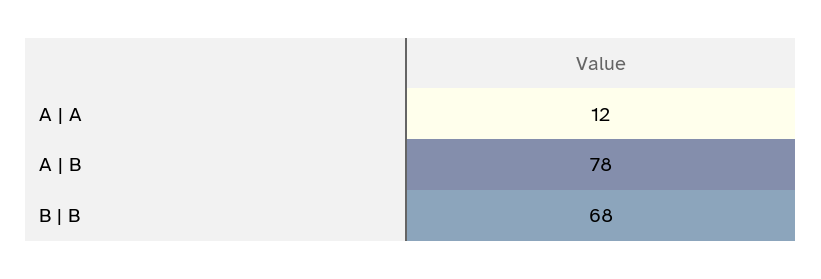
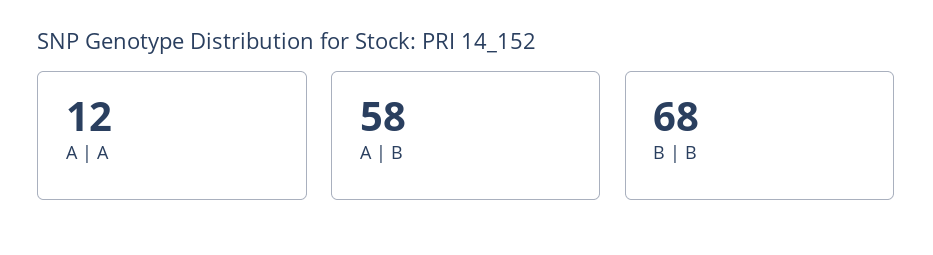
A | B: 78 -> 58

